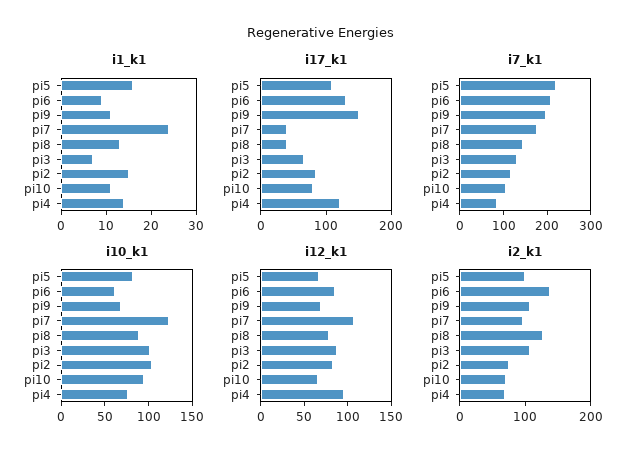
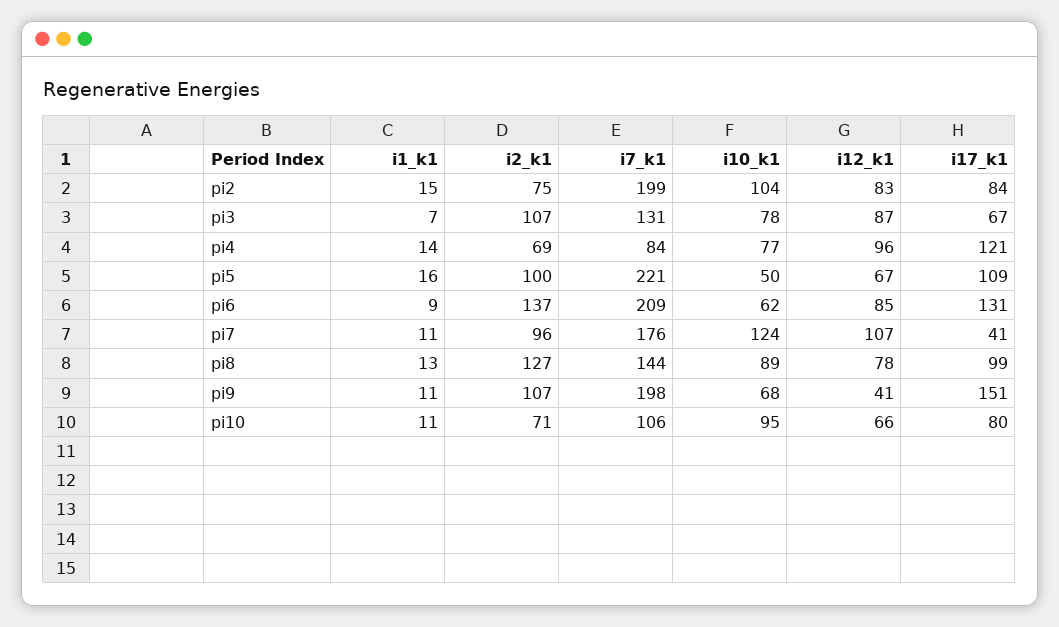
i1_k1, pi7: 25 -> 11
i17_k1, pi8: 40 -> 99
i7_k1, pi2: 120 -> 199
i10_k1, pi5: 80 -> 50
i10_k1, pi3: 100 -> 78
i12_k1, pi9: 70 -> 41

